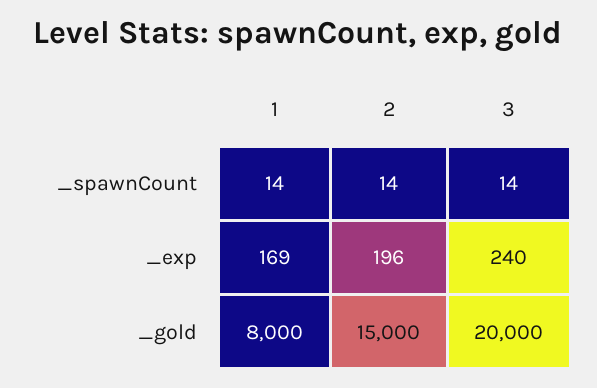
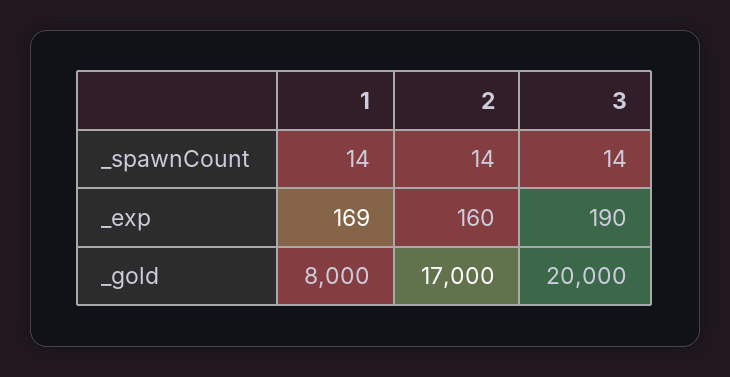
2, _exp: 196 -> 160
3, _exp: 240 -> 190
2, _gold: 15000 -> 17000

